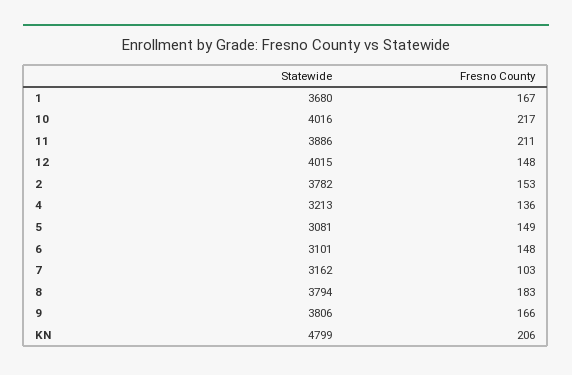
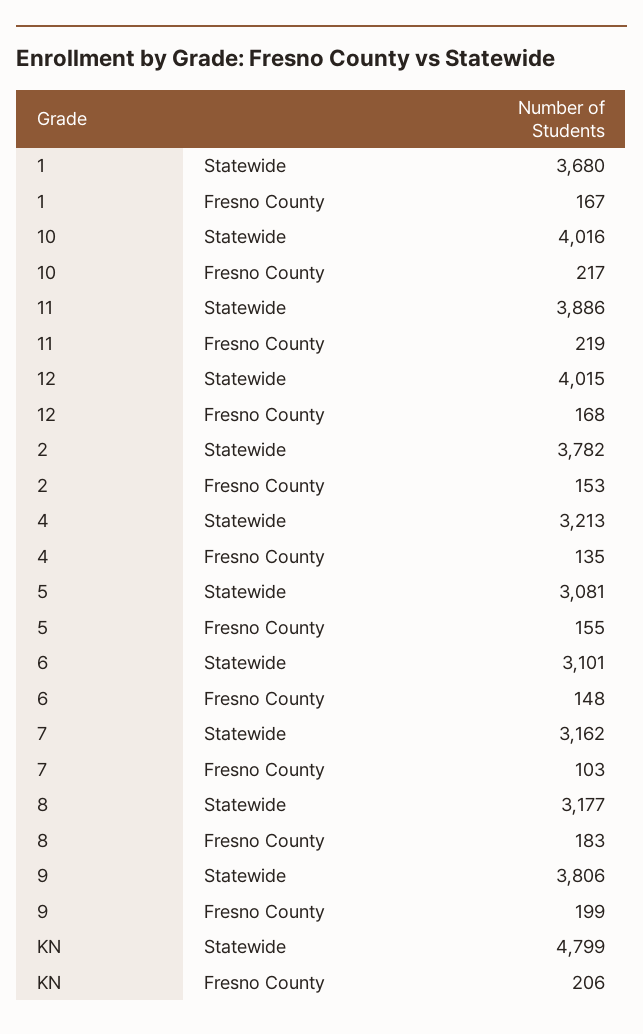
Fresno County, 11: 211 -> 219
Fresno County, 12: 148 -> 168
Fresno County, 4: 136 -> 135
Fresno County, 5: 149 -> 155
Statewide, 8: 3794 -> 3177
Fresno County, 9: 166 -> 199

